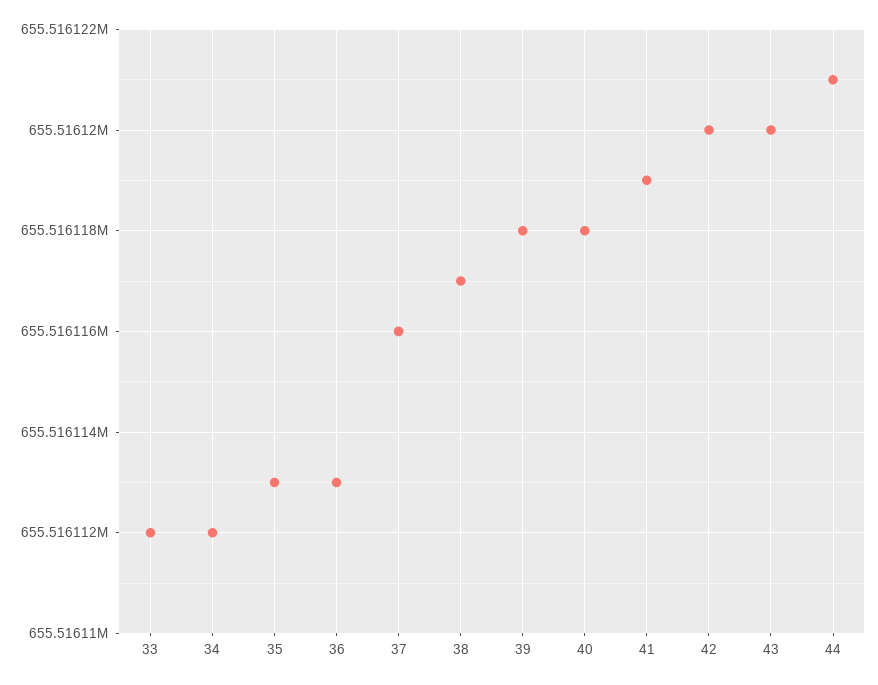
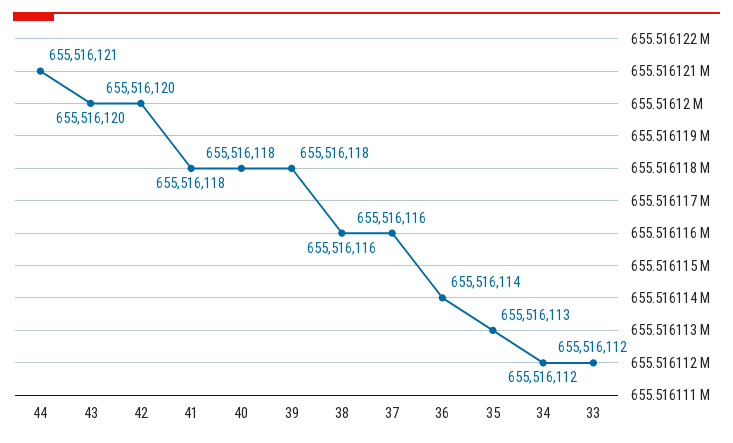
36: 655516113 -> 655516114
38: 655516117 -> 655516116
41: 655516119 -> 655516118

